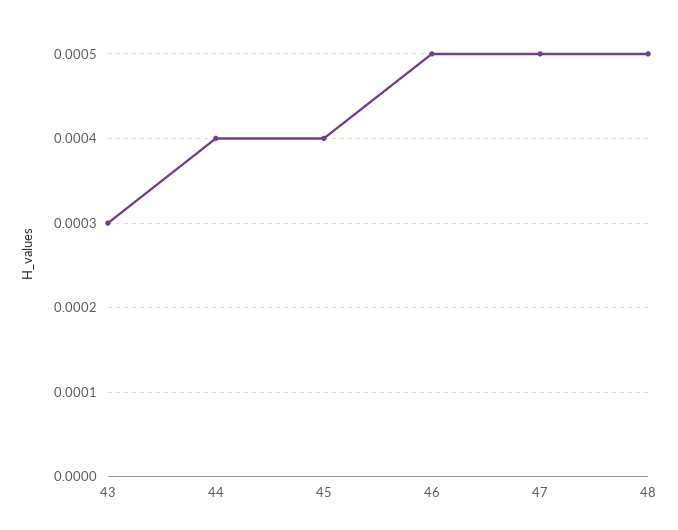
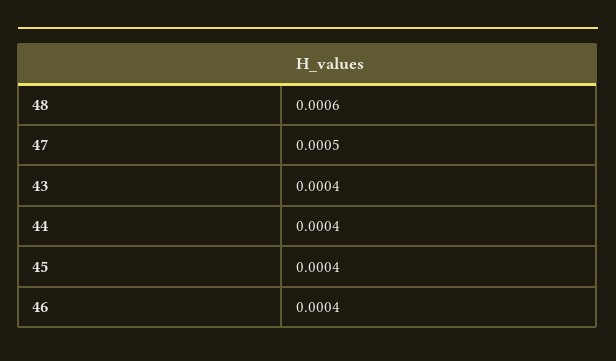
43: 0.0003 -> 0.0004
46: 0.0005 -> 0.0004
48: 0.0005 -> 0.0006

